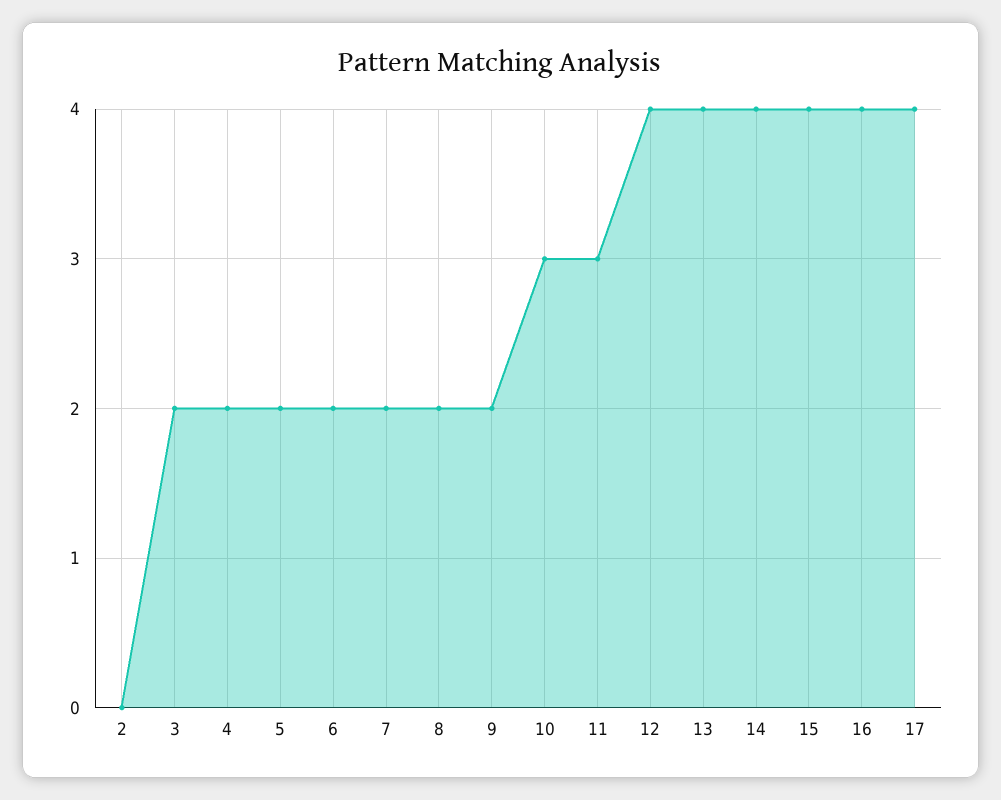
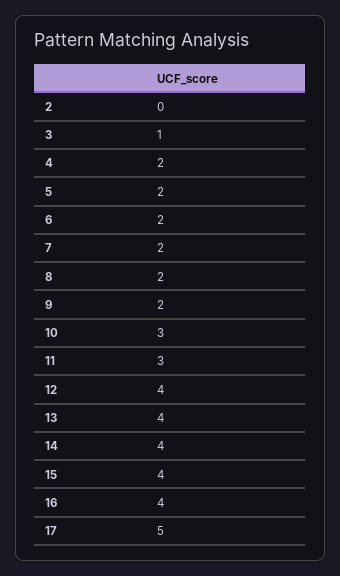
3: 2 -> 1
17: 4 -> 5

